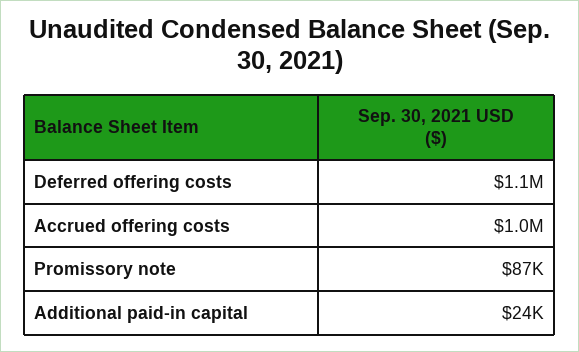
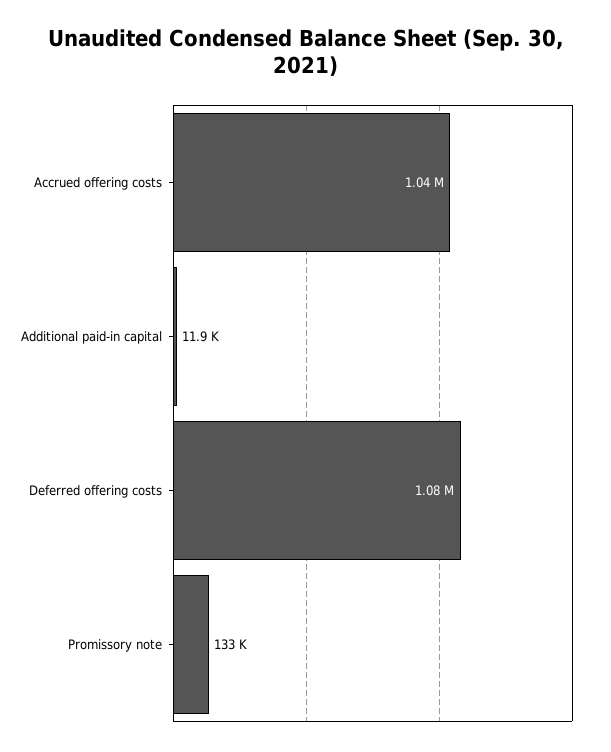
Promissory note: 87000 -> 133000
Additional paid-in capital: 24000 -> 11900

